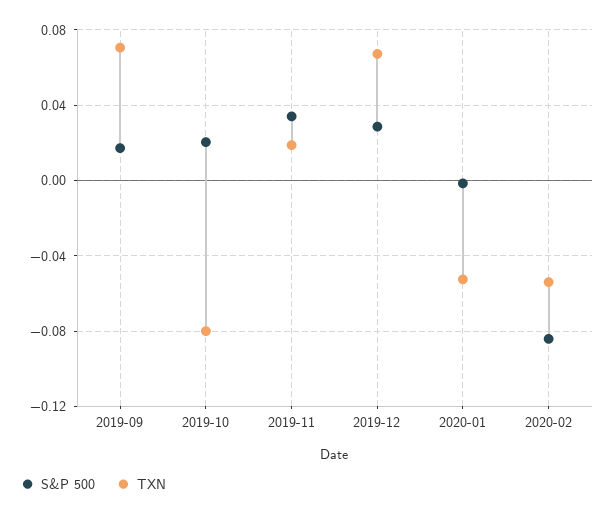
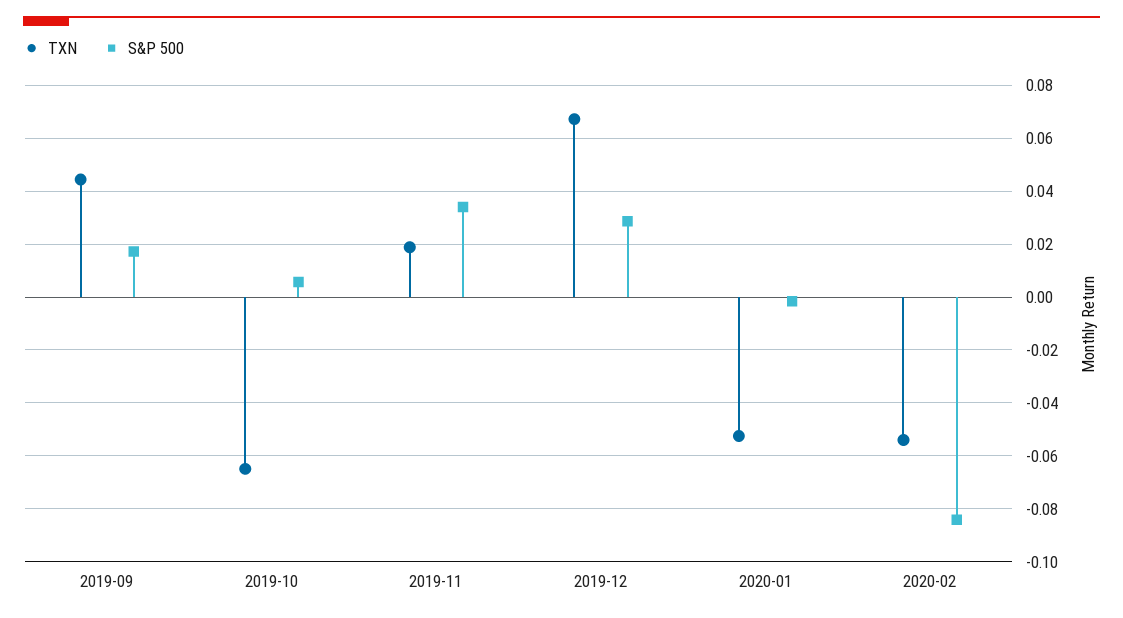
TXN, 2019-09: 0.07 -> 0.045
S&P 500, 2019-10: 0.02 -> 0.005
TXN, 2019-10: -0.08 -> -0.065

